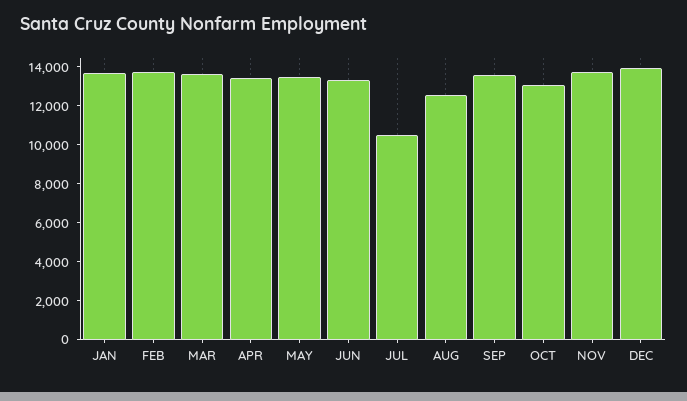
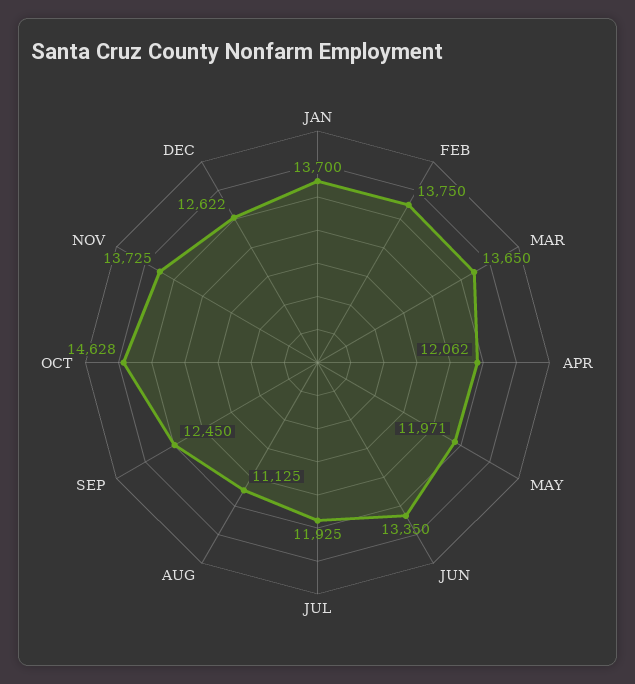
APR: 13500 -> 12062
MAY: 13500 -> 11971
JUL: 10500 -> 11925
AUG: 12500 -> 11125
SEP: 13500 -> 12450
OCT: 13000 -> 14628
DEC: 14000 -> 12622

